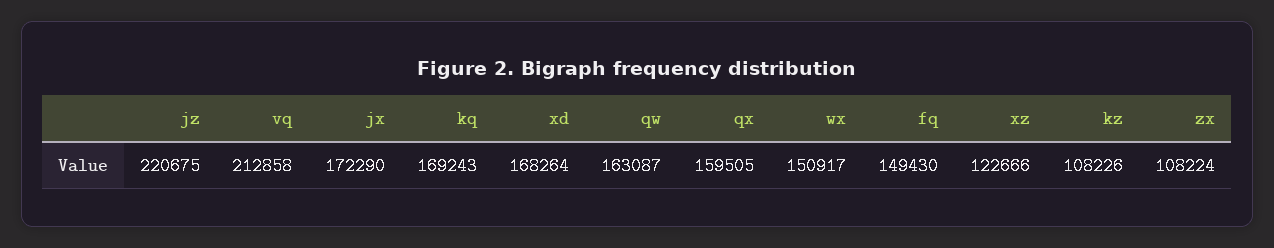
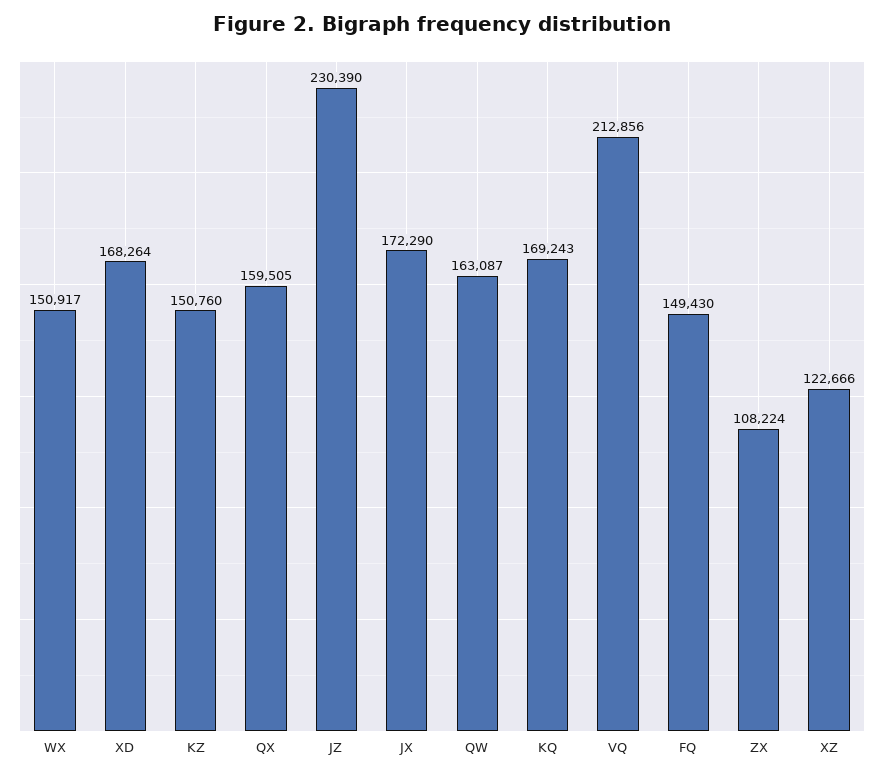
jz: 220675 -> 230390
vq: 212858 -> 212856
kz: 108226 -> 150760

